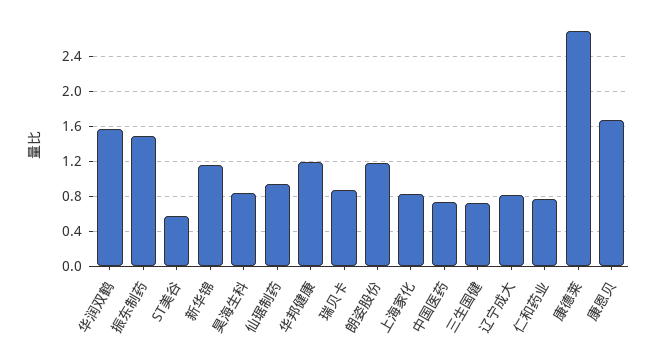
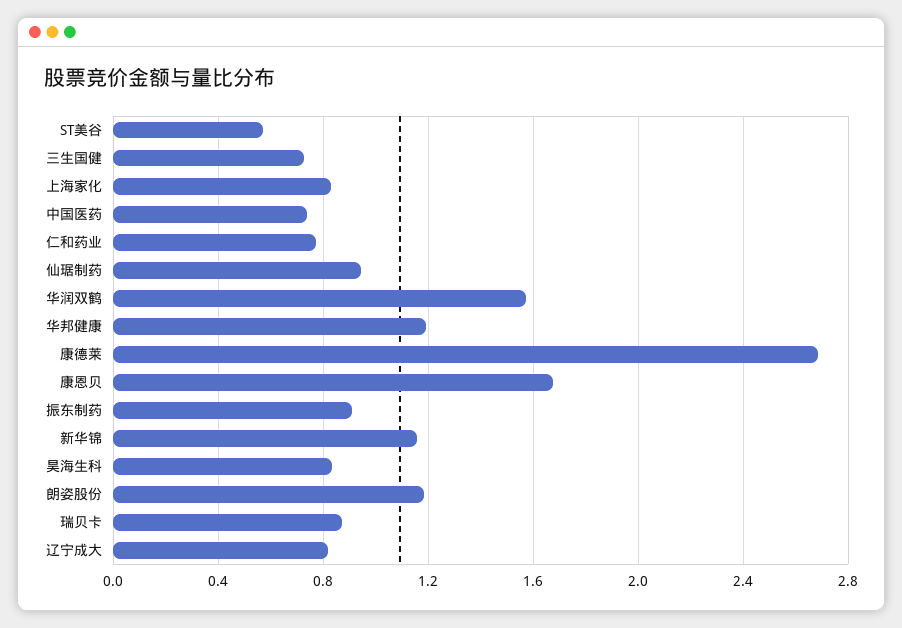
振东制药: 1.5 -> 0.9

